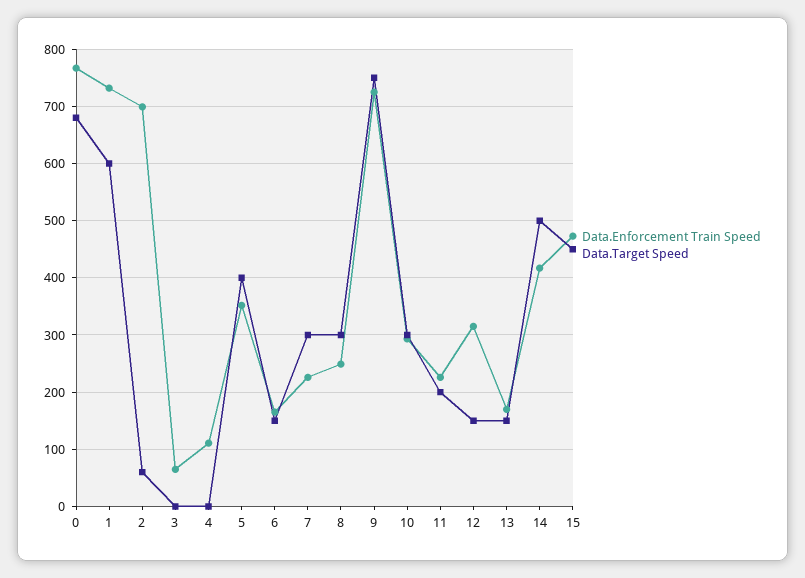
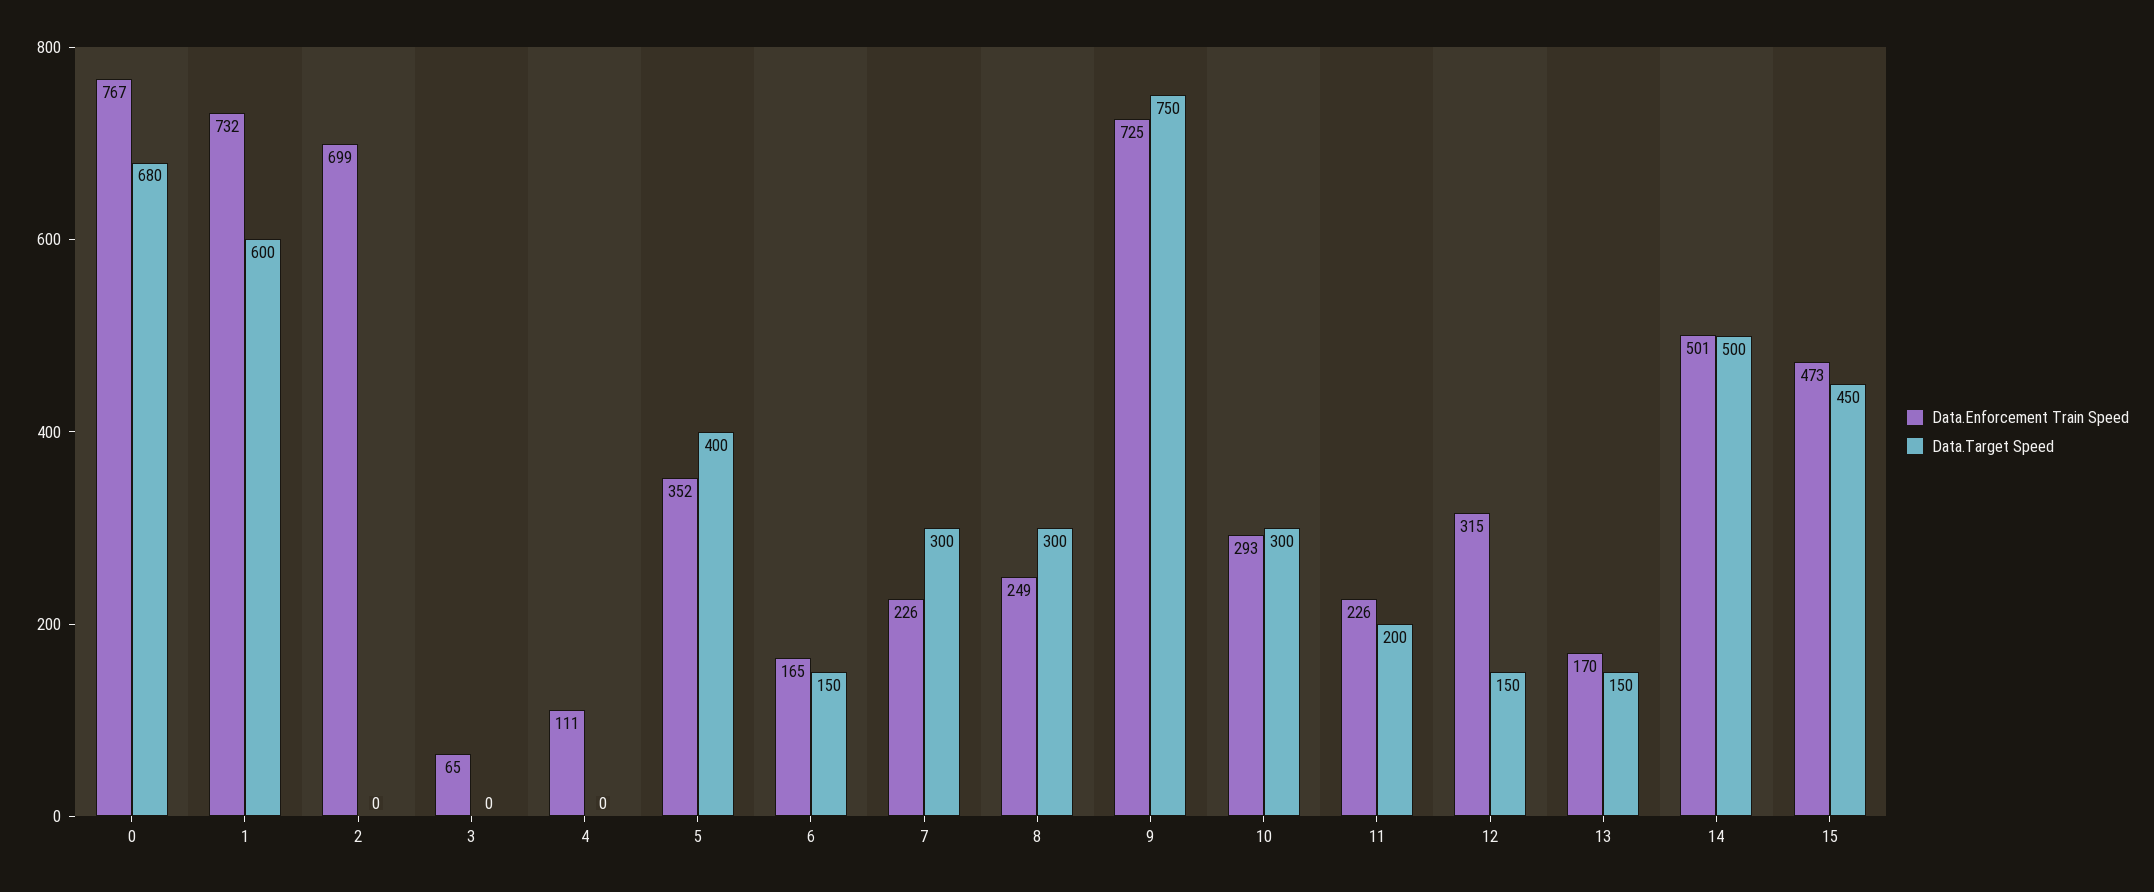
Data.Target Speed, 2: 60 -> 0
Data.Enforcement Train Speed, 14: 420 -> 501

